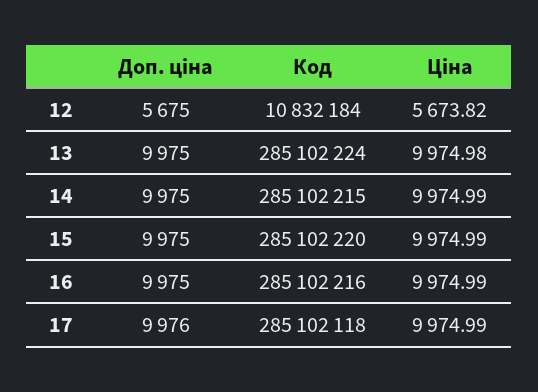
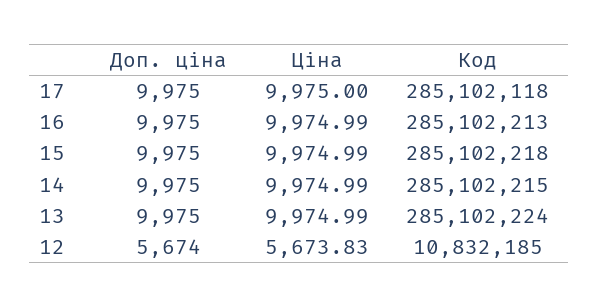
Доп. ціна, 12: 5675 -> 5674
Код, 12: 10832184 -> 10832185
Ціна, 12: 5673.82 -> 5673.83
Ціна, 13: 9974.98 -> 9974.99
Код, 15: 285102220 -> 285102218
Код, 16: 285102216 -> 285102213
Доп. ціна, 17: 9976 -> 9975
Ціна, 17: 9974.99 -> 9975

